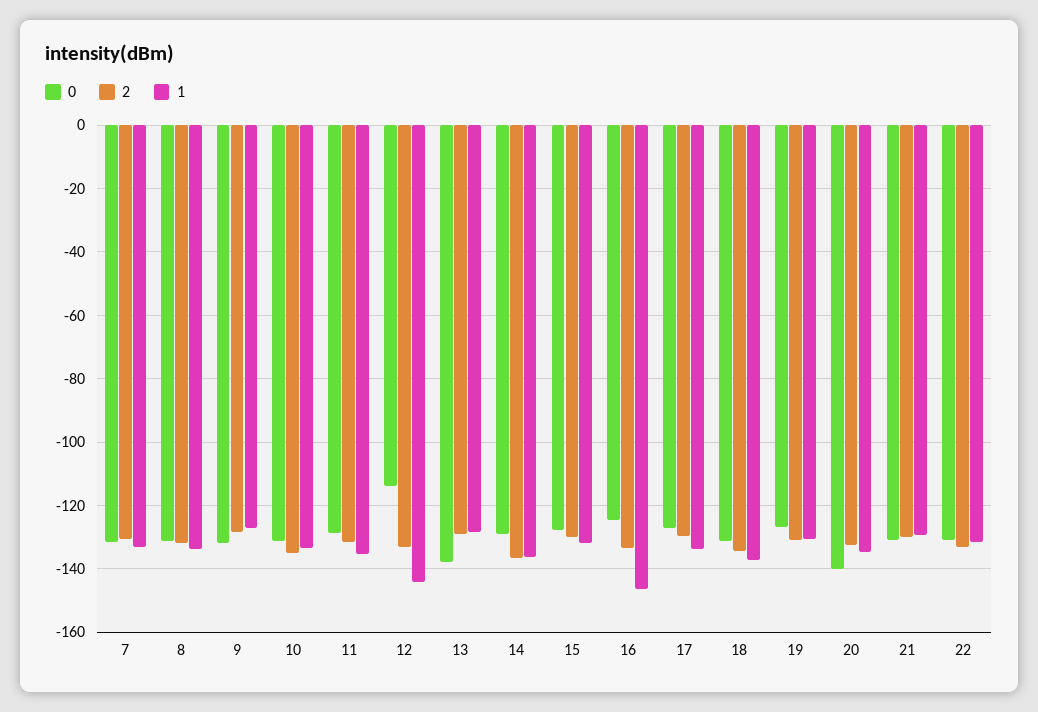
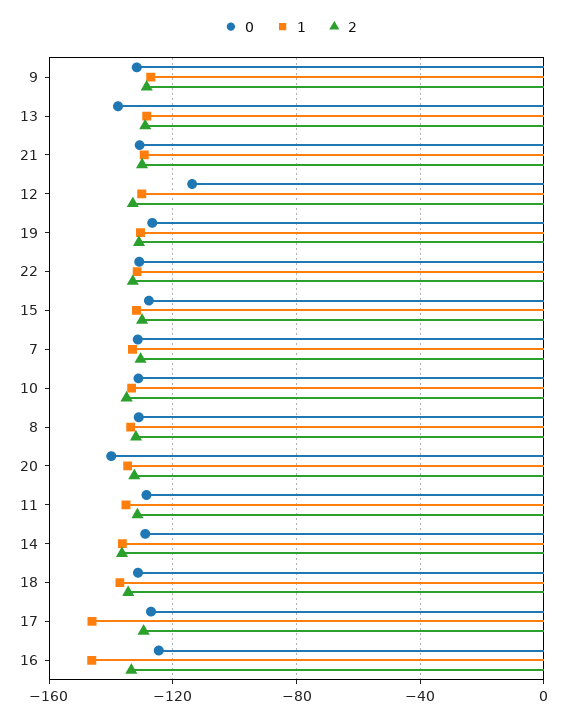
1, 12: -144 -> -130
1, 17: -134 -> -145

